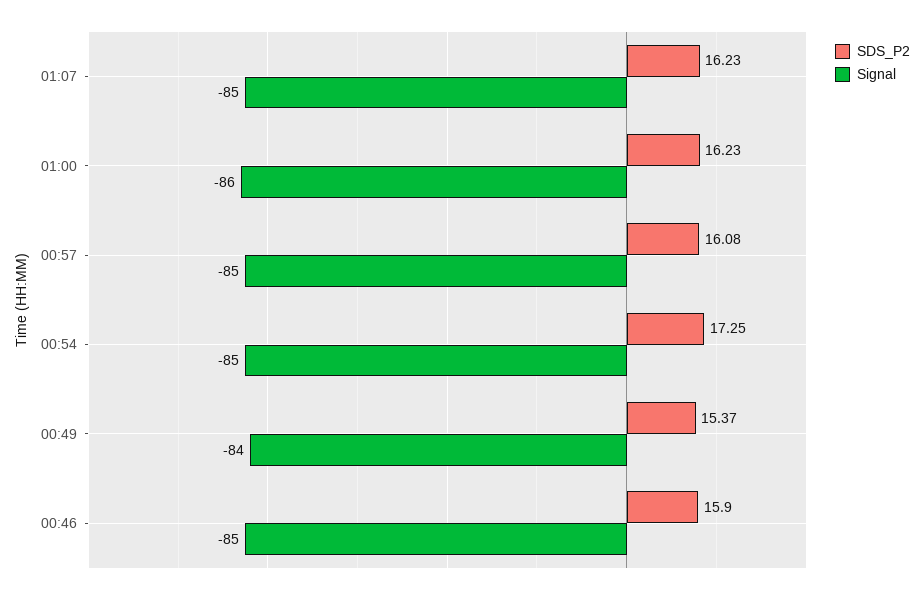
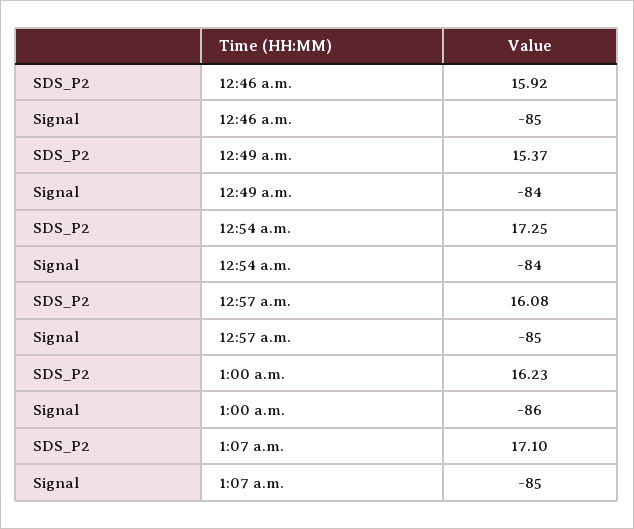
SDS_P2, 01:07: 16.23 -> 17.1
Signal, 00:54: -85 -> -84
SDS_P2, 00:46: 15.9 -> 15.92

